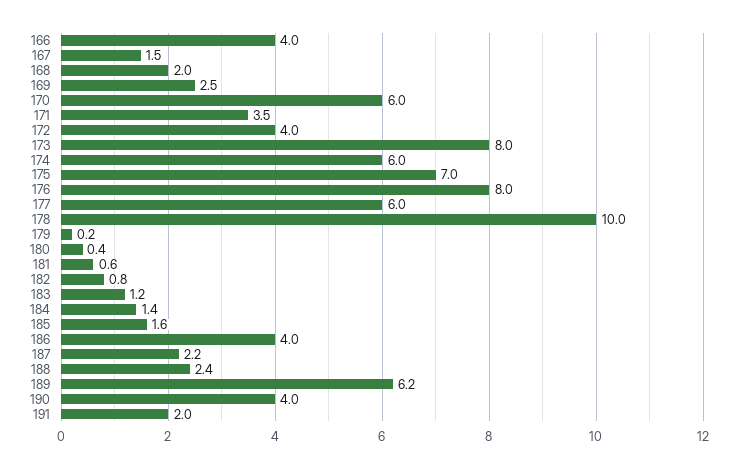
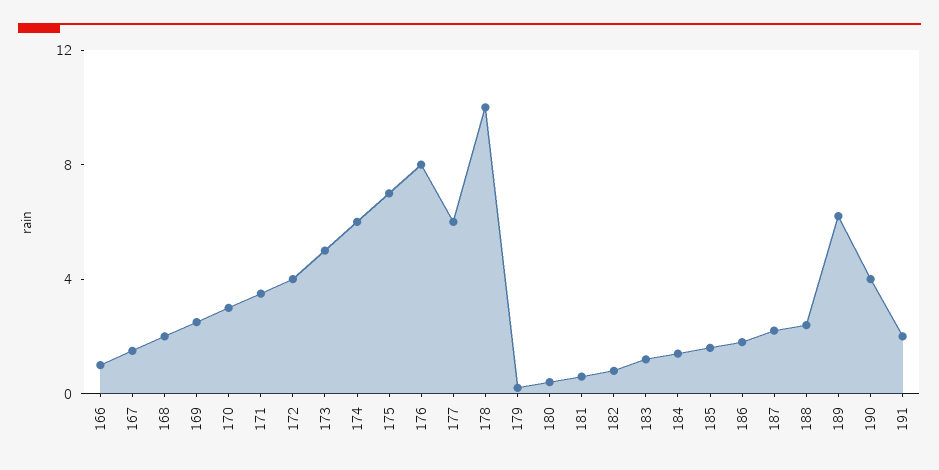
166: 4 -> 1
170: 6 -> 3
173: 8 -> 5
186: 4 -> 2

